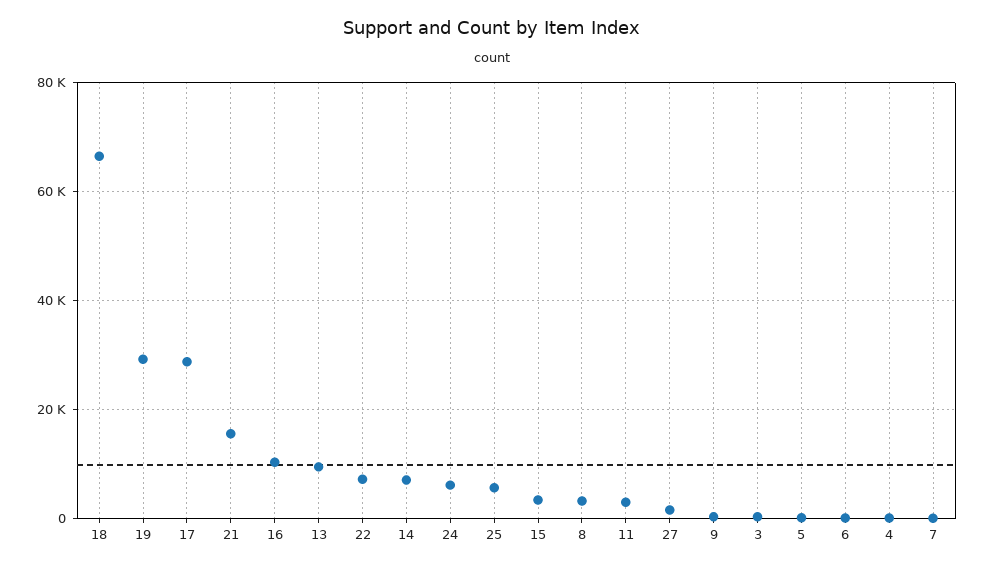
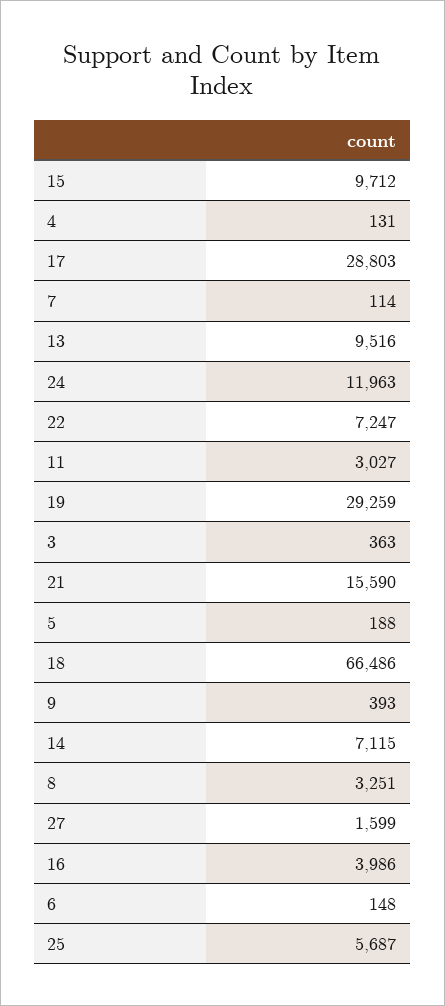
16: 10000 -> 3986
24: 6000 -> 11963
15: 4000 -> 9712

